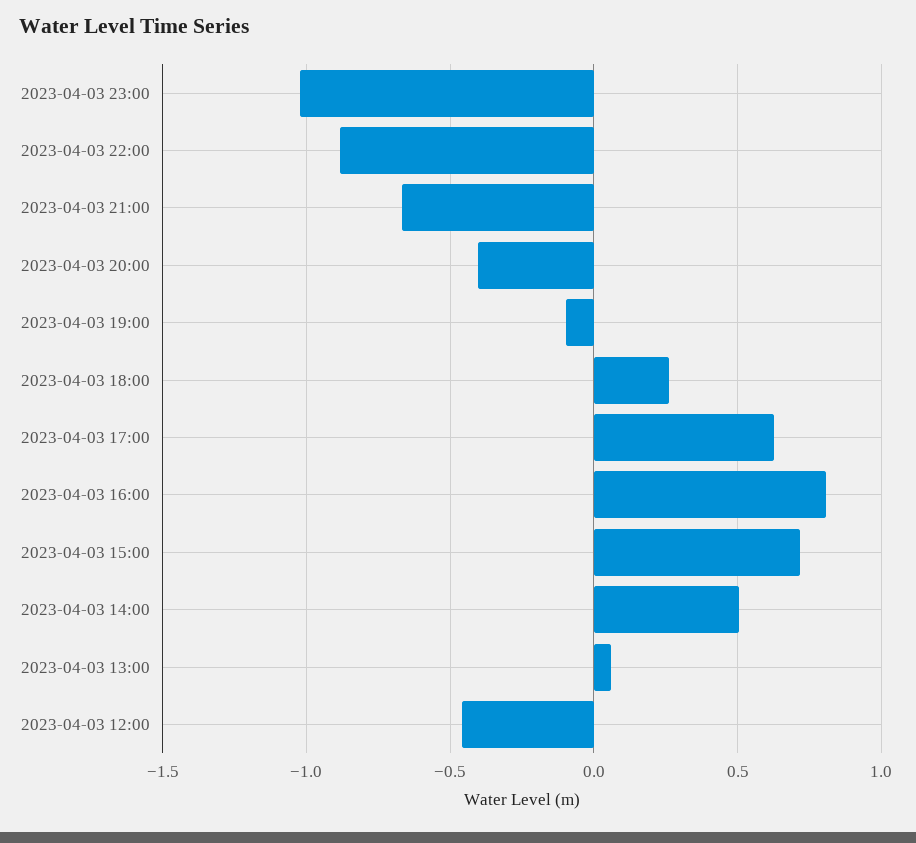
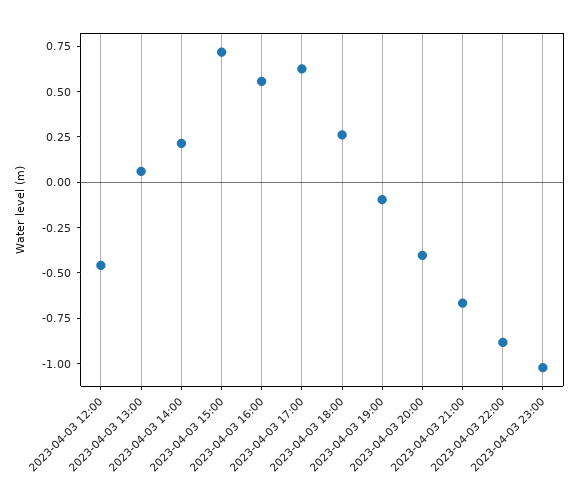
2023-04-03 16:00: 0.8 -> 0.55
2023-04-03 14:00: 0.5 -> 0.2

